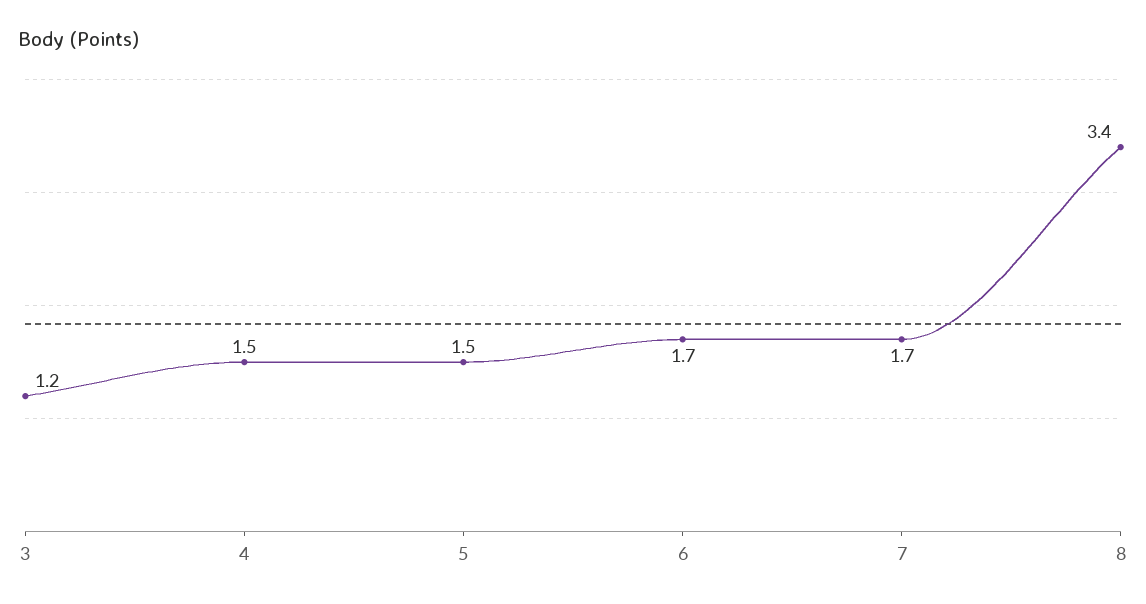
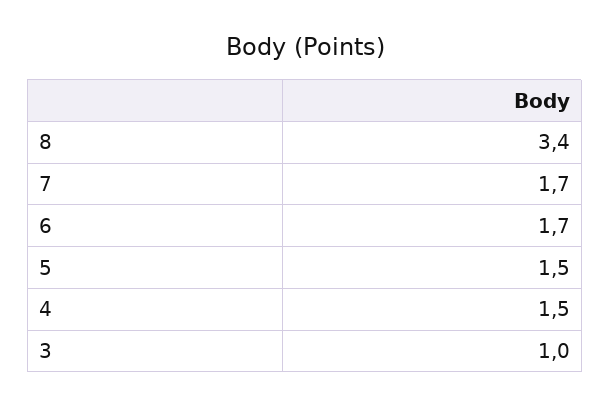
3: 1.2 -> 1

